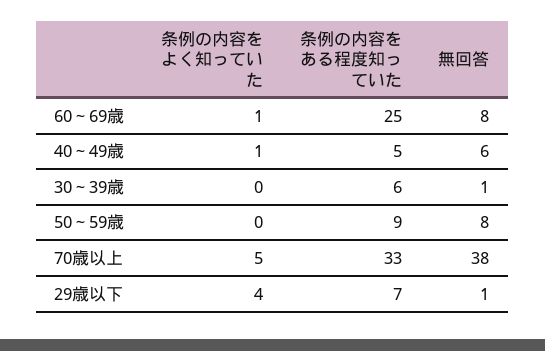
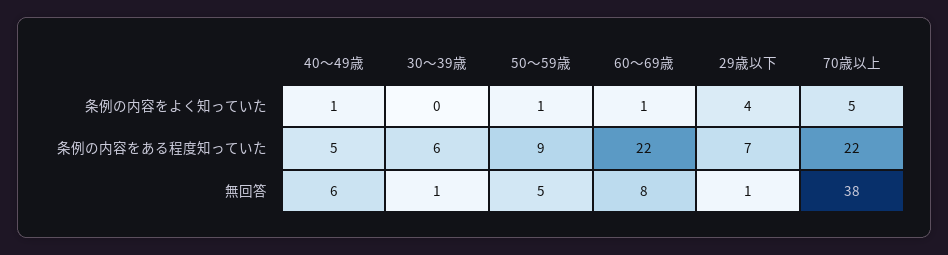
条例の内容をある程度知っていた, 60～69歳: 25 -> 22
条例の内容をよく知っていた, 50～59歳: 0 -> 1
無回答, 50～59歳: 8 -> 5
条例の内容をある程度知っていた, 70歳以上: 33 -> 22

